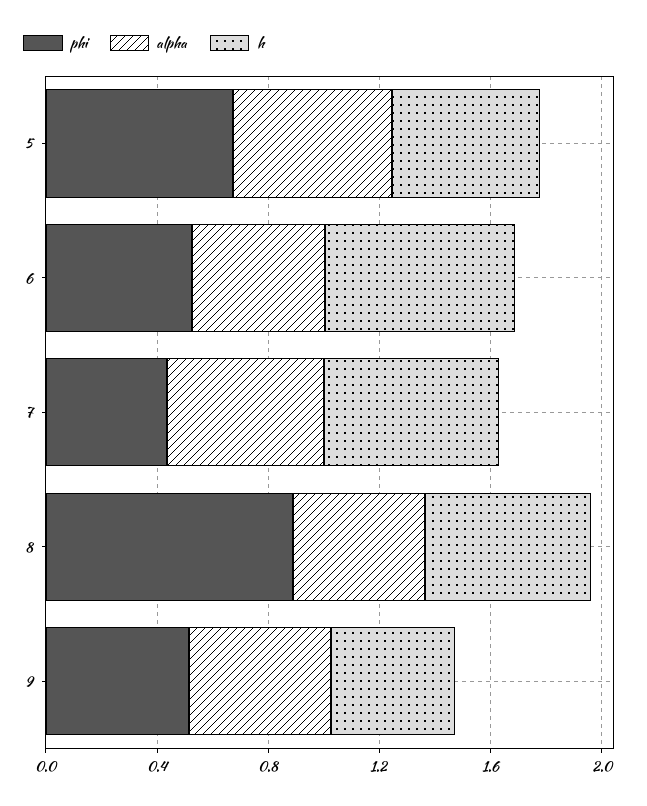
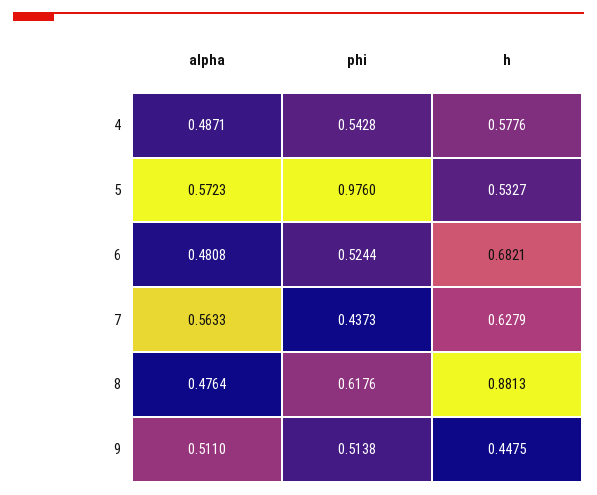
phi, 5: 0.7 -> 0.976
phi, 8: 0.9 -> 0.6176
h, 8: 0.6 -> 0.8813
alpha, 4: none -> 0.4871
phi, 4: none -> 0.5428
h, 4: none -> 0.5776

